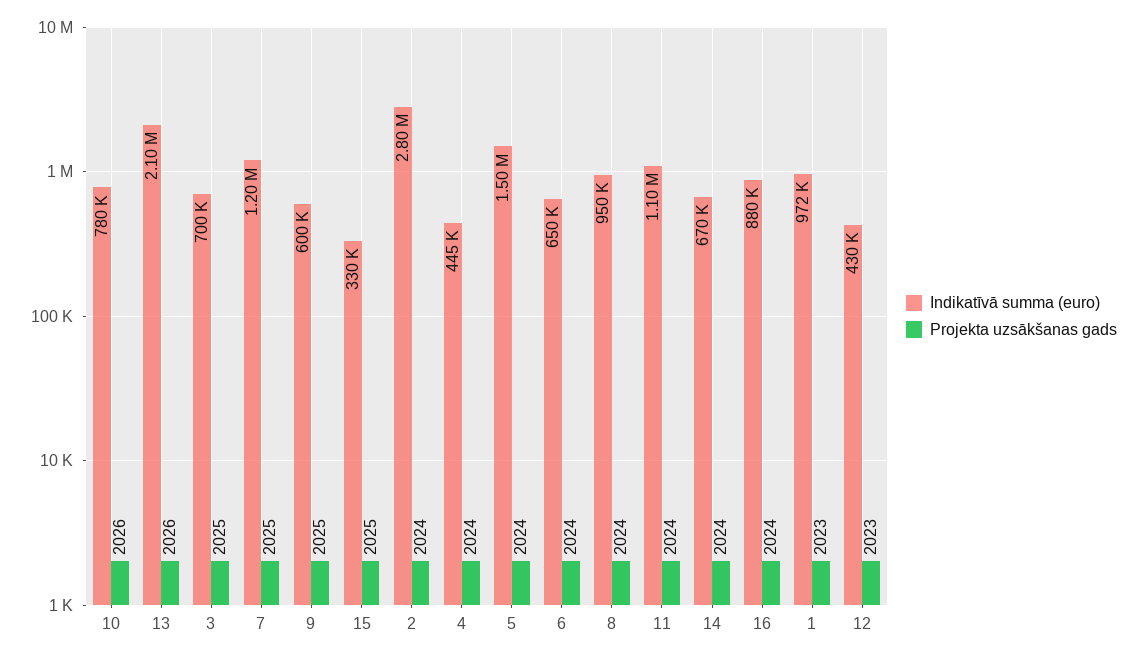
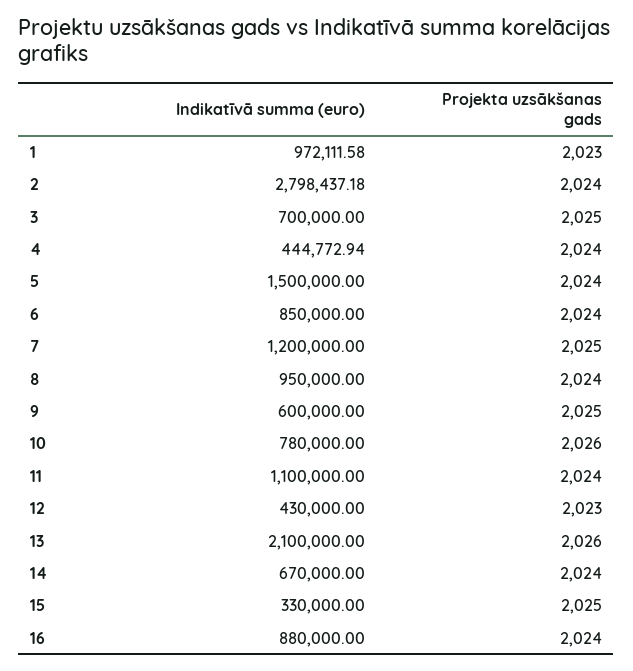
Indikatīvā summa (euro), 6: 650000 -> 850000

